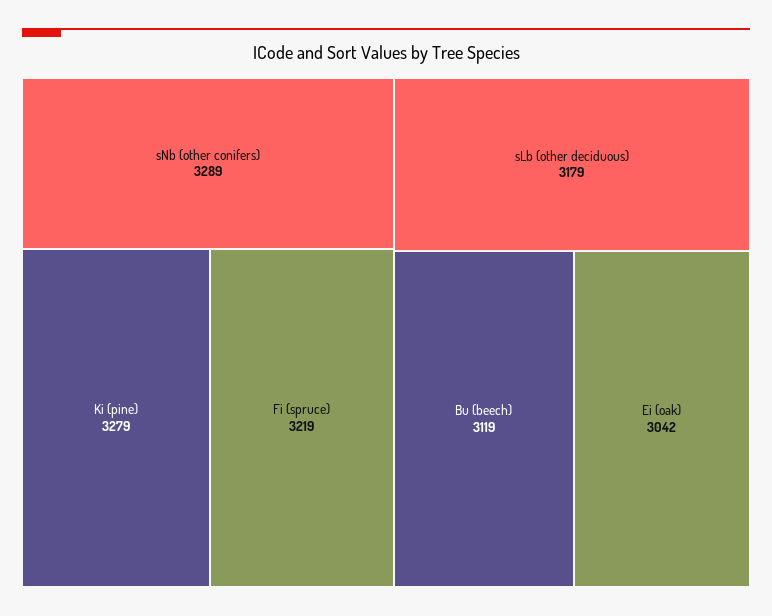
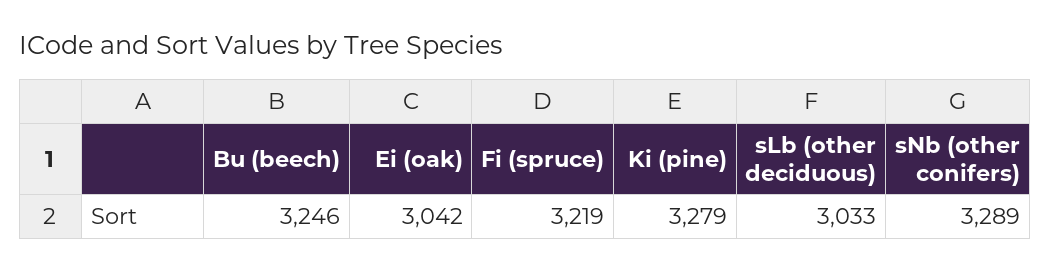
sLb (other deciduous): 3179 -> 3033
Bu (beech): 3119 -> 3246

